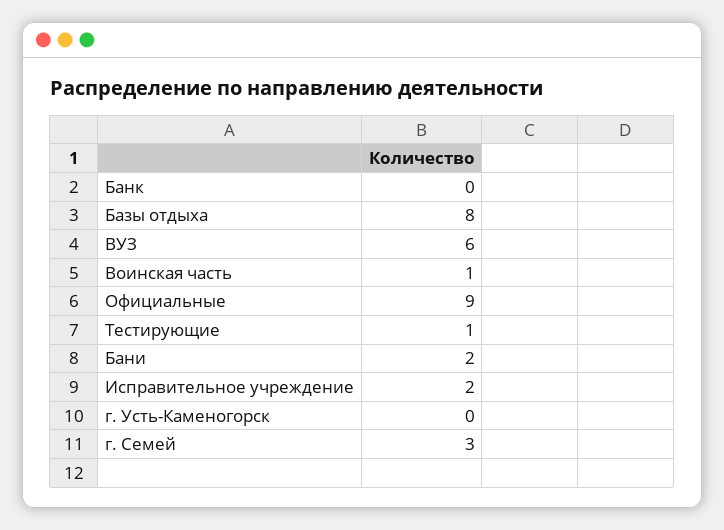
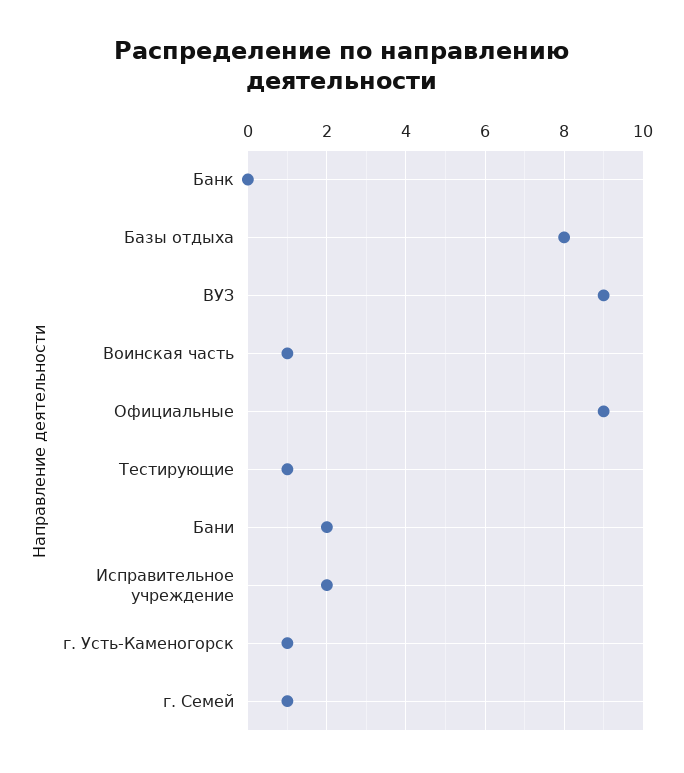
ВУЗ: 6 -> 9
г. Усть-Каменогорск: 0 -> 1
г. Семей: 3 -> 1

